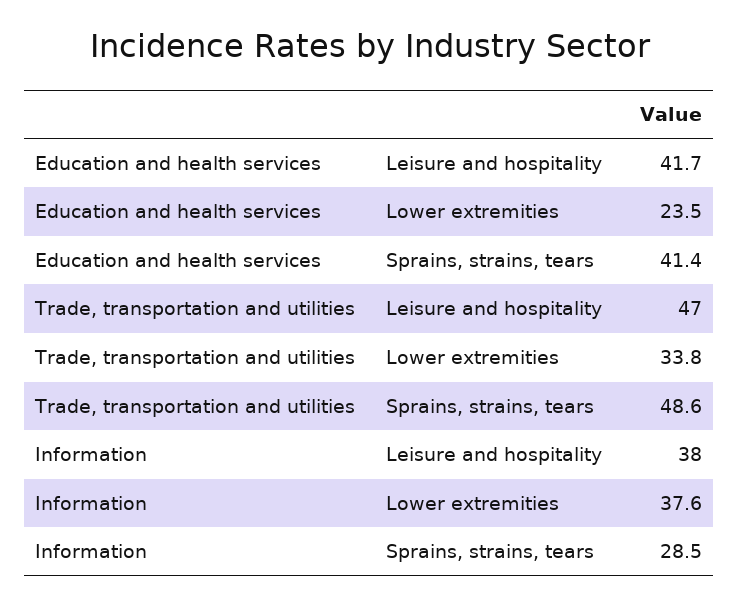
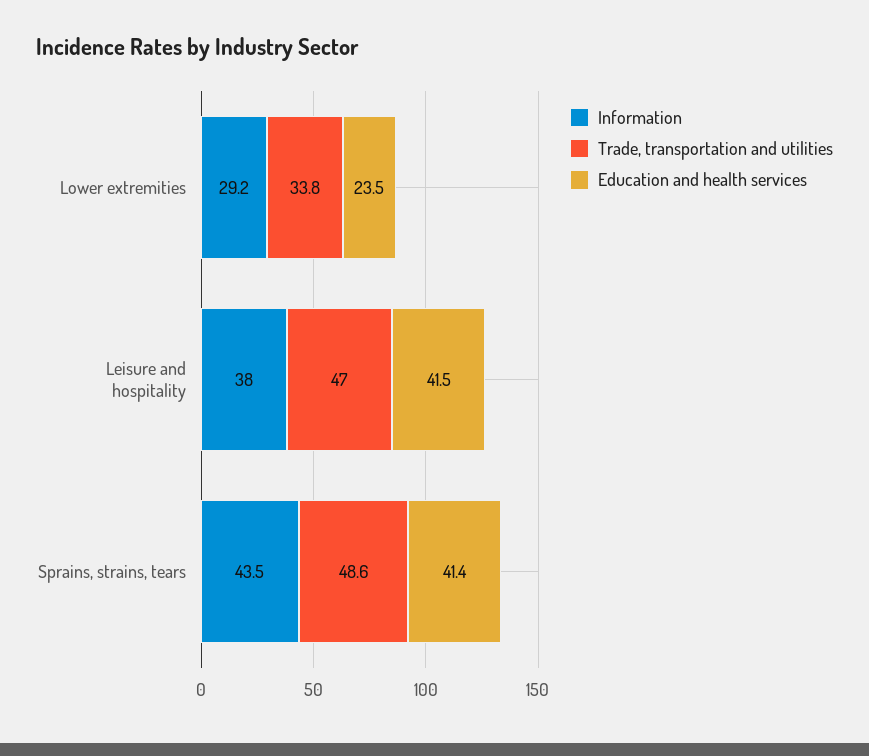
Education and health services, Leisure and hospitality: 41.7 -> 41.5
Information, Lower extremities: 37.6 -> 29.2
Information, Sprains, strains, tears: 28.5 -> 43.5

